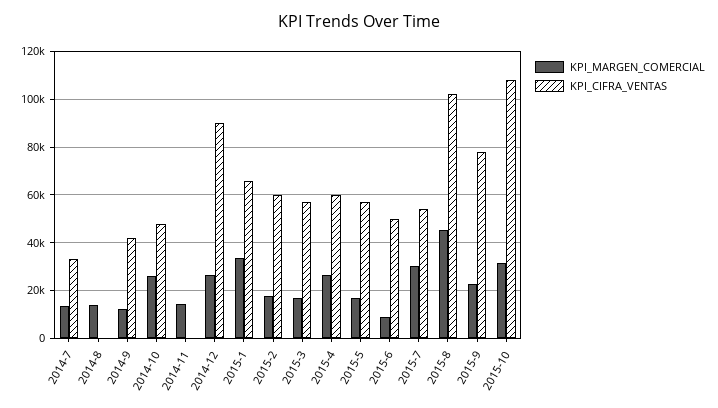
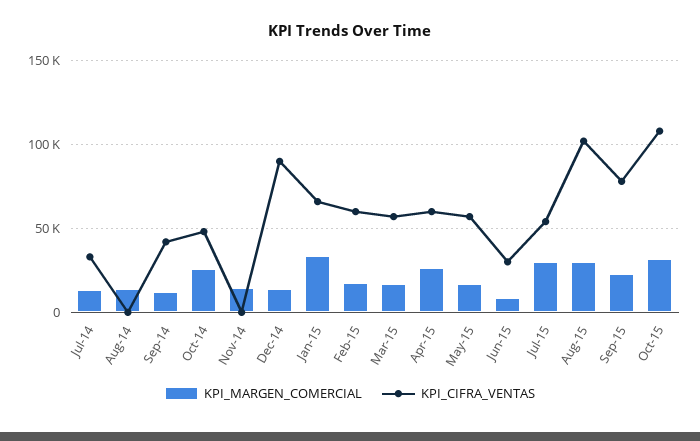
KPI_MARGEN_COMERCIAL, 2014-12: 25000 -> 15000
KPI_CIFRA_VENTAS, 2015-6: 50000 -> 30000
KPI_MARGEN_COMERCIAL, 2015-8: 45000 -> 30000

